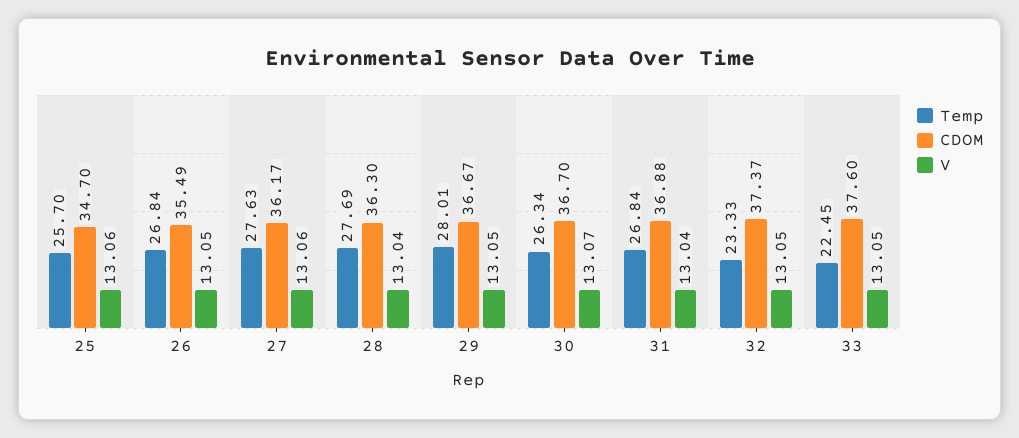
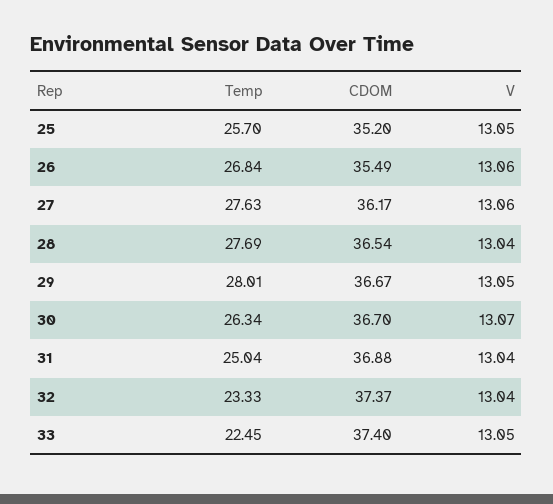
CDOM, 25: 34.7 -> 35.2
V, 25: 13.06 -> 13.05
V, 26: 13.05 -> 13.06
CDOM, 28: 36.3 -> 36.54
Temp, 31: 26.84 -> 25.04
V, 32: 13.05 -> 13.04
CDOM, 33: 37.6 -> 37.4

